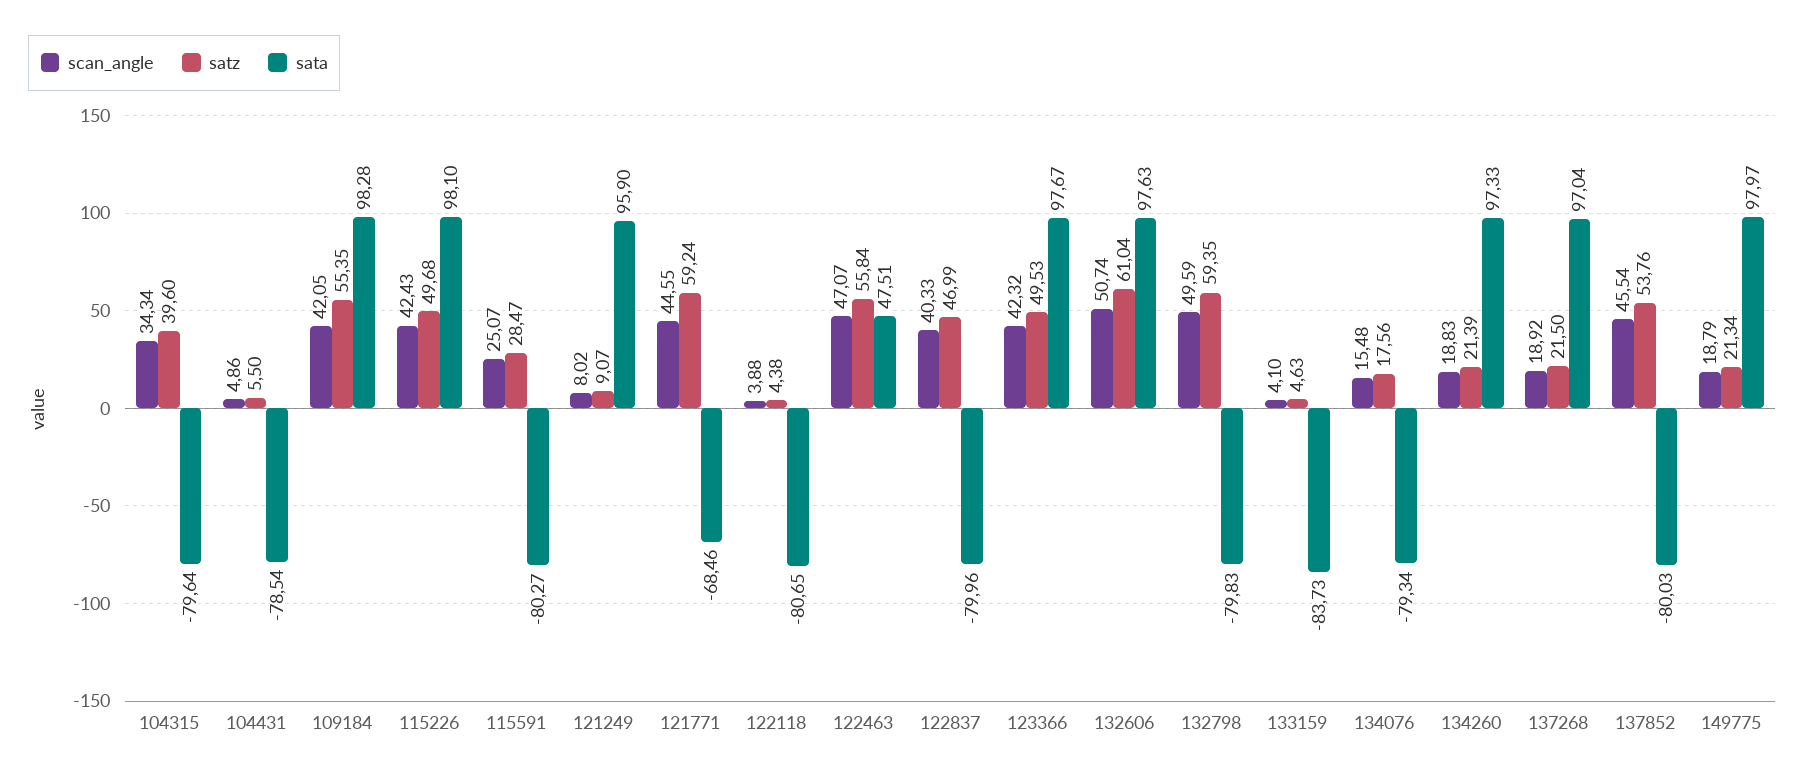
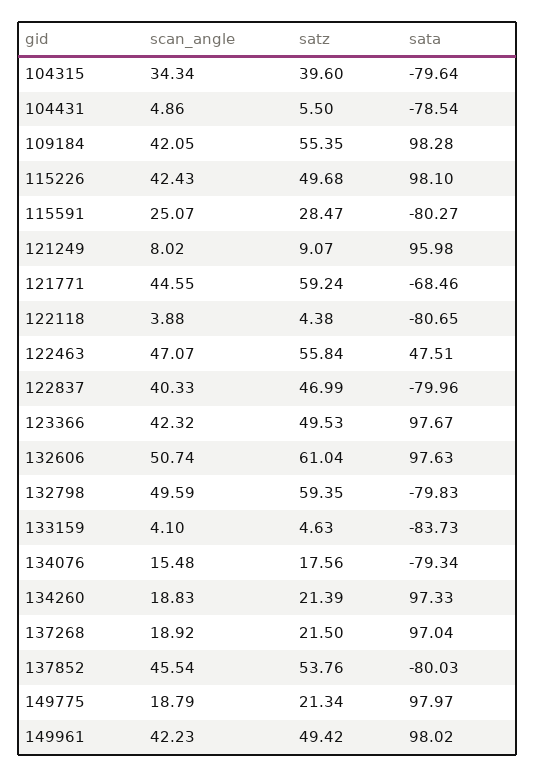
sata, 121249: 95.9 -> 95.98
scan_angle, 149961: none -> 42.23
satz, 149961: none -> 49.42
sata, 149961: none -> 98.02

